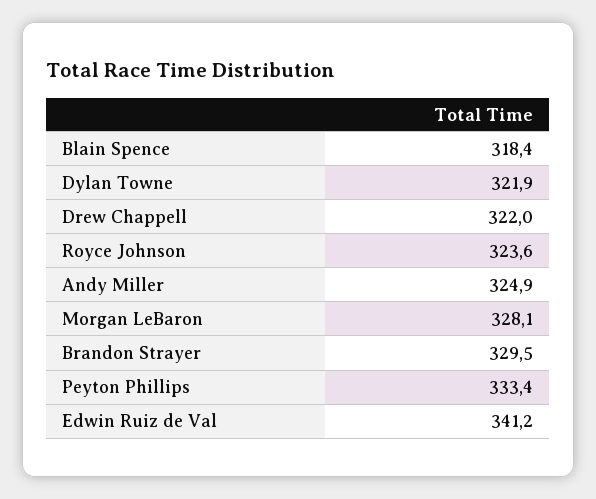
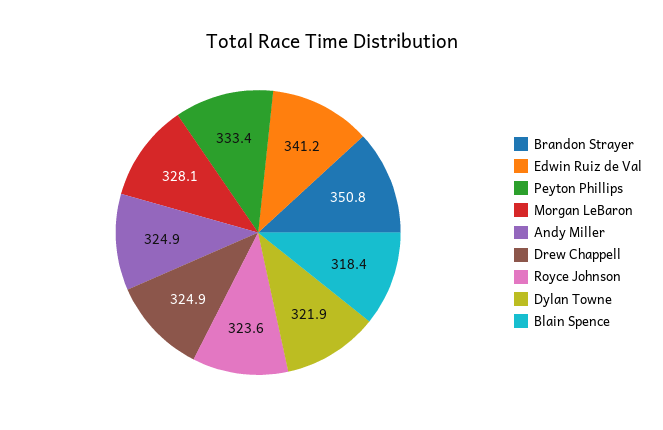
Drew Chappell: 322 -> 324.9
Brandon Strayer: 329.5 -> 350.8

